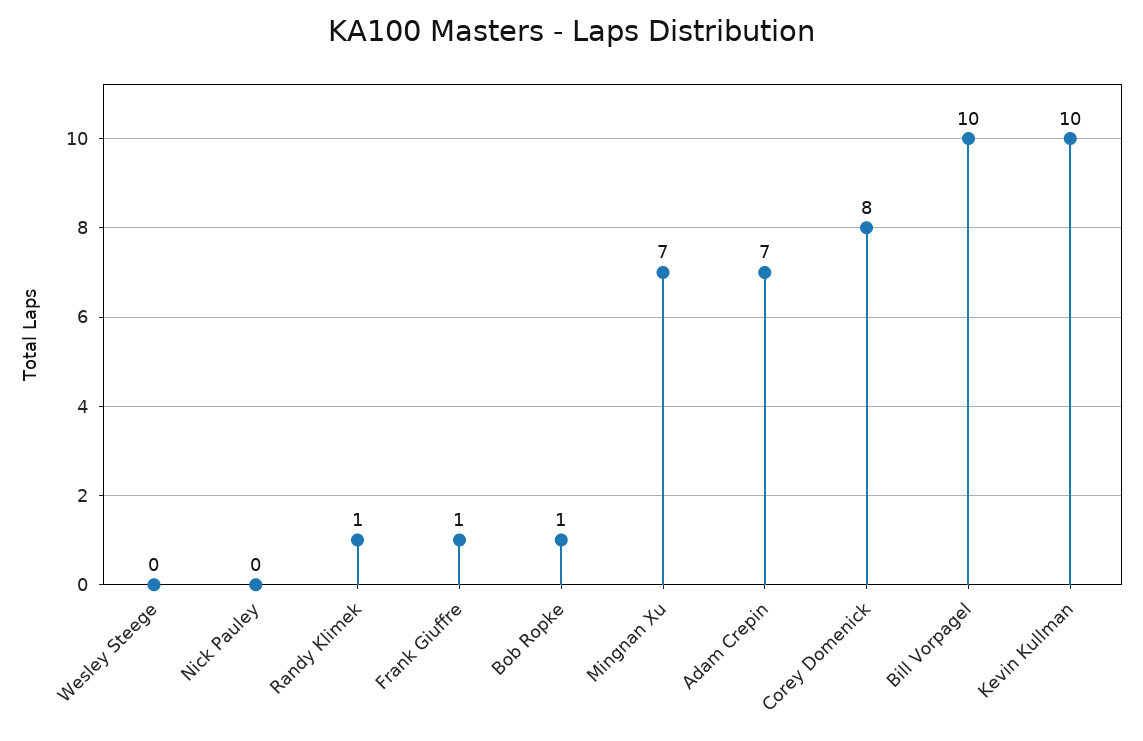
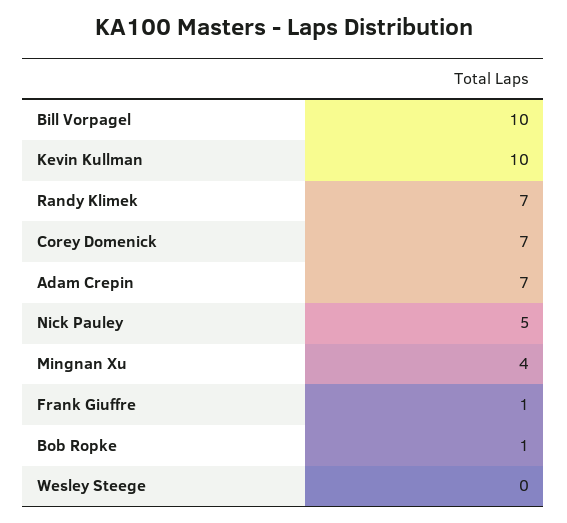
Nick Pauley: 0 -> 5
Randy Klimek: 1 -> 7
Mingnan Xu: 7 -> 4
Corey Domenick: 8 -> 7

